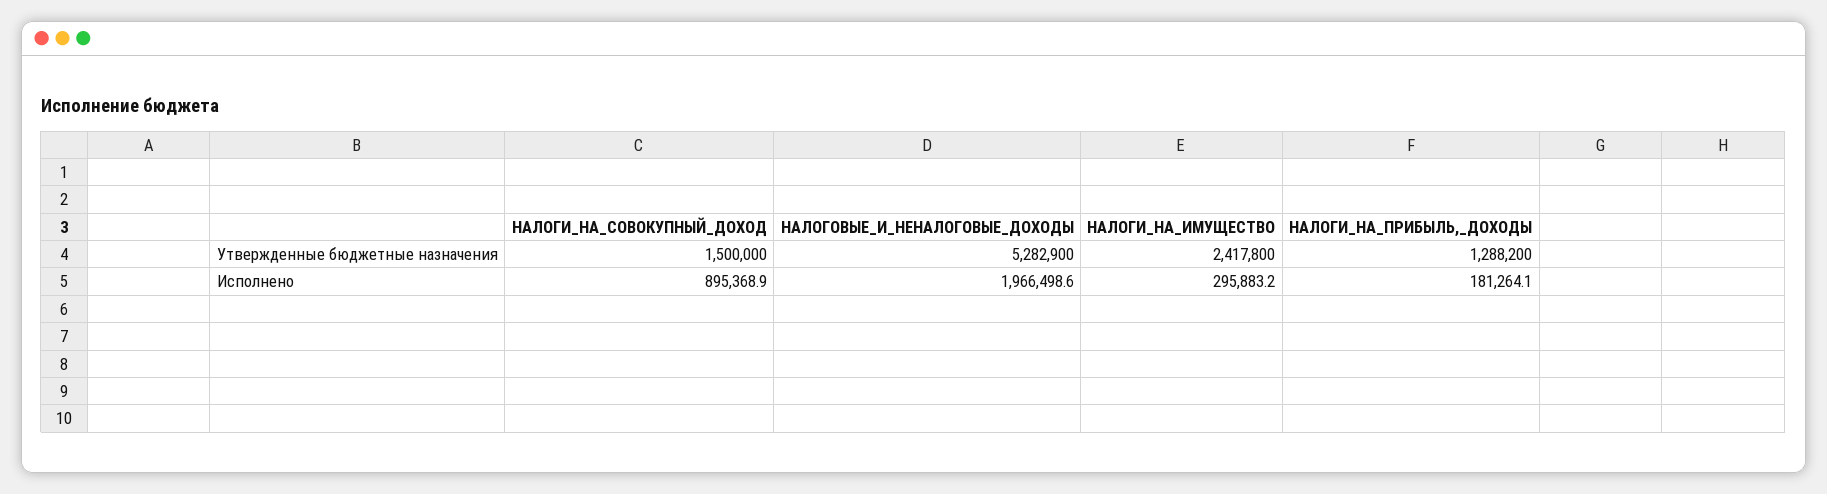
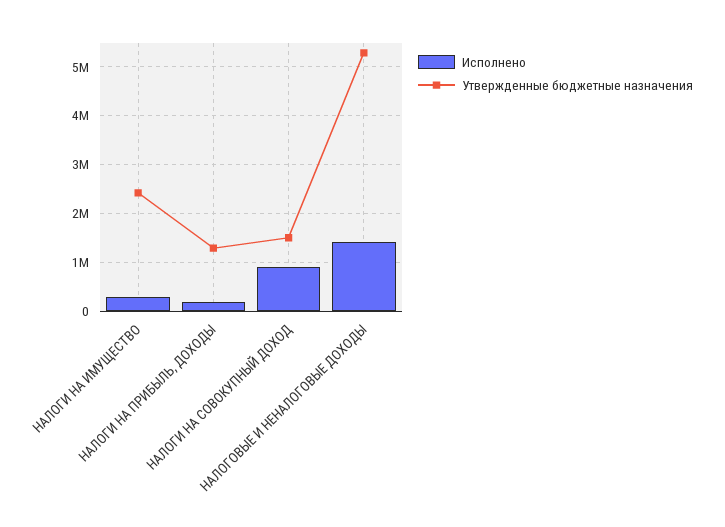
Исполнено, НАЛОГОВЫЕ_И_НЕНАЛОГОВЫЕ_ДОХОДЫ: 1966498.6 -> 1400000

